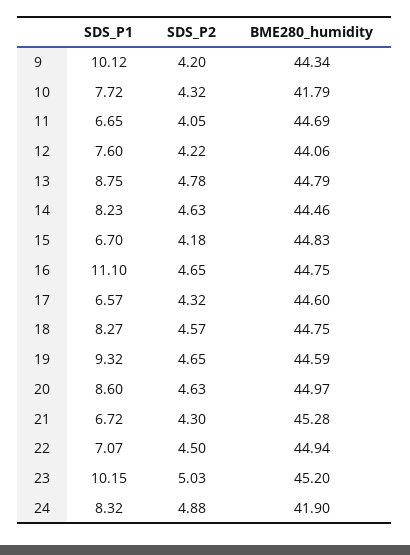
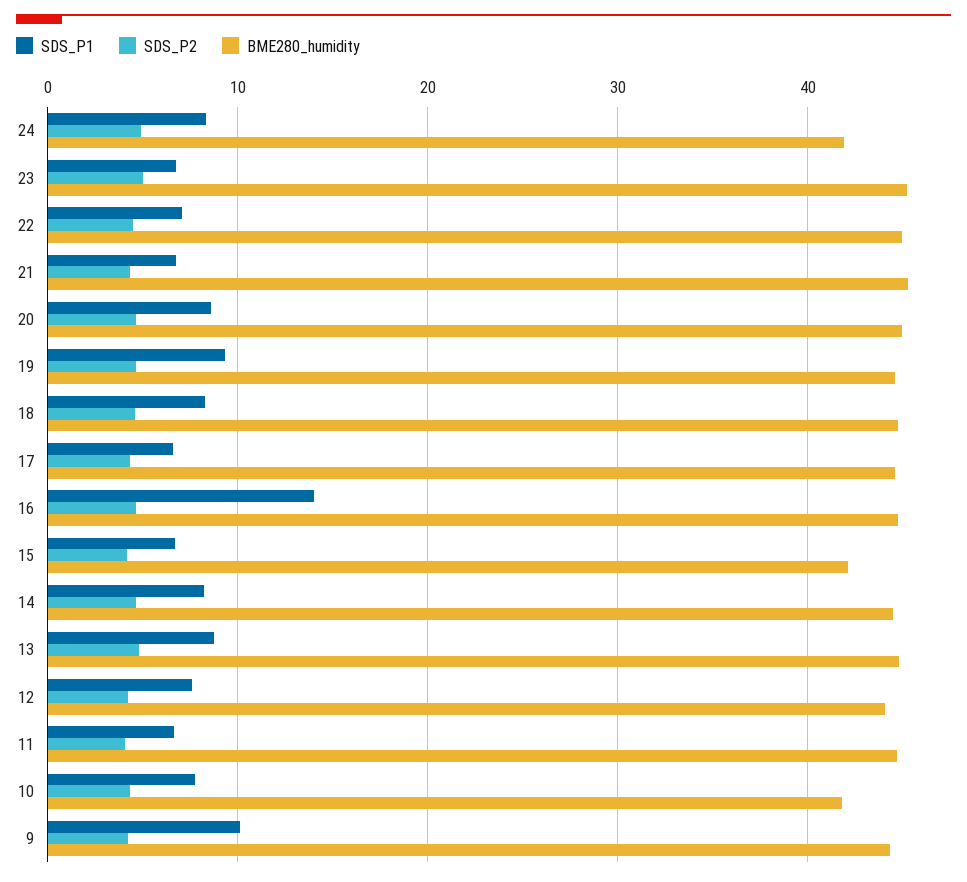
BME280_humidity, 15: 44.83 -> 42
SDS_P1, 16: 11.1 -> 14
SDS_P1, 23: 10.15 -> 7

